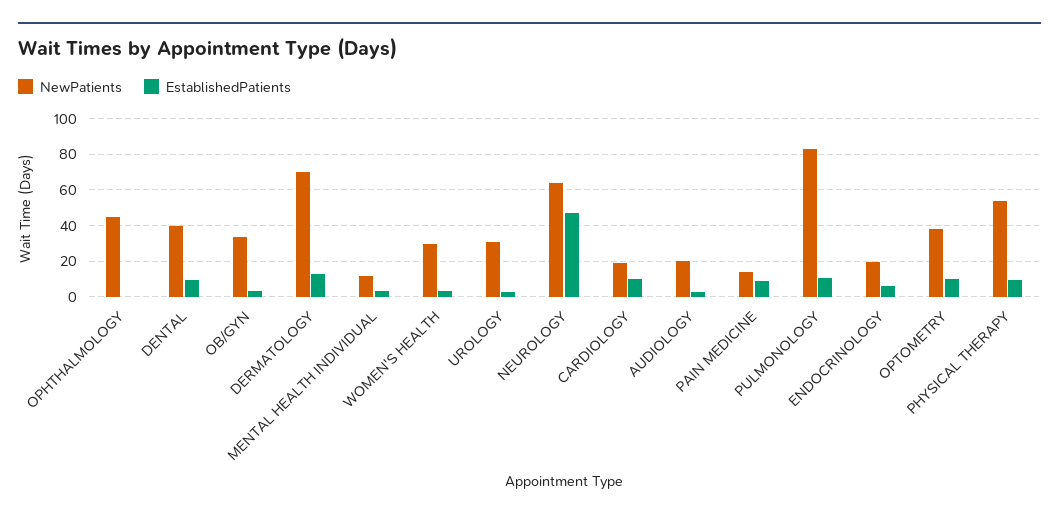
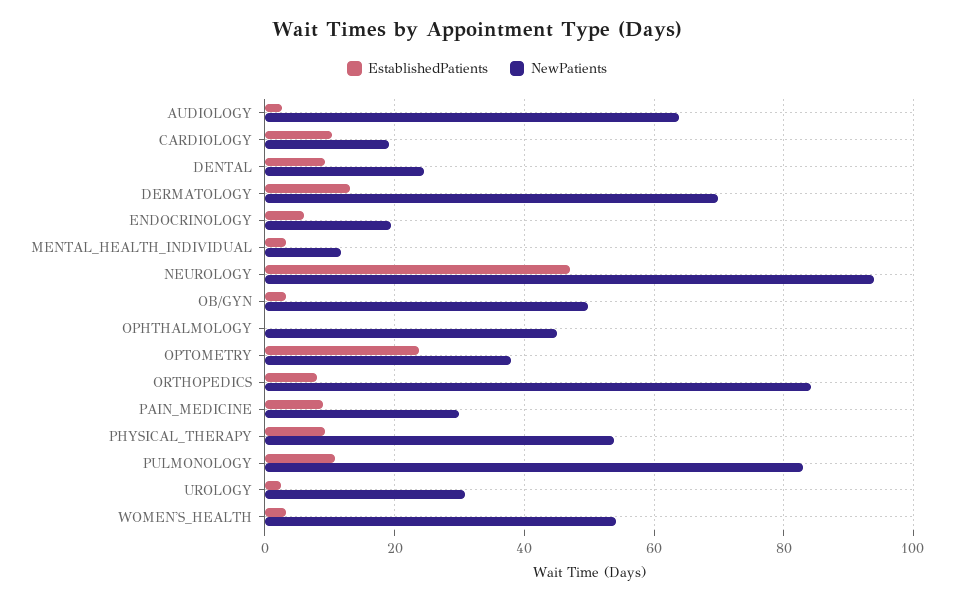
NewPatients, DENTAL: 40 -> 24
NewPatients, OB/GYN: 35 -> 50
NewPatients, WOMEN'S HEALTH: 30 -> 54
NewPatients, NEUROLOGY: 65 -> 94
NewPatients, AUDIOLOGY: 20 -> 64
NewPatients, PAIN MEDICINE: 15 -> 30
EstablishedPatients, OPTOMETRY: 10 -> 24
EstablishedPatients, ORTHOPEDICS: none -> 8
NewPatients, ORTHOPEDICS: none -> 84

